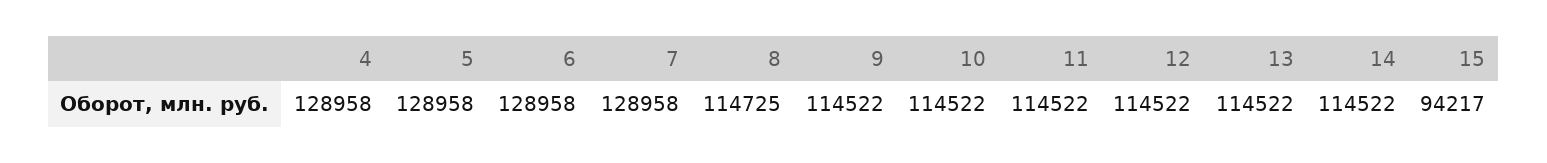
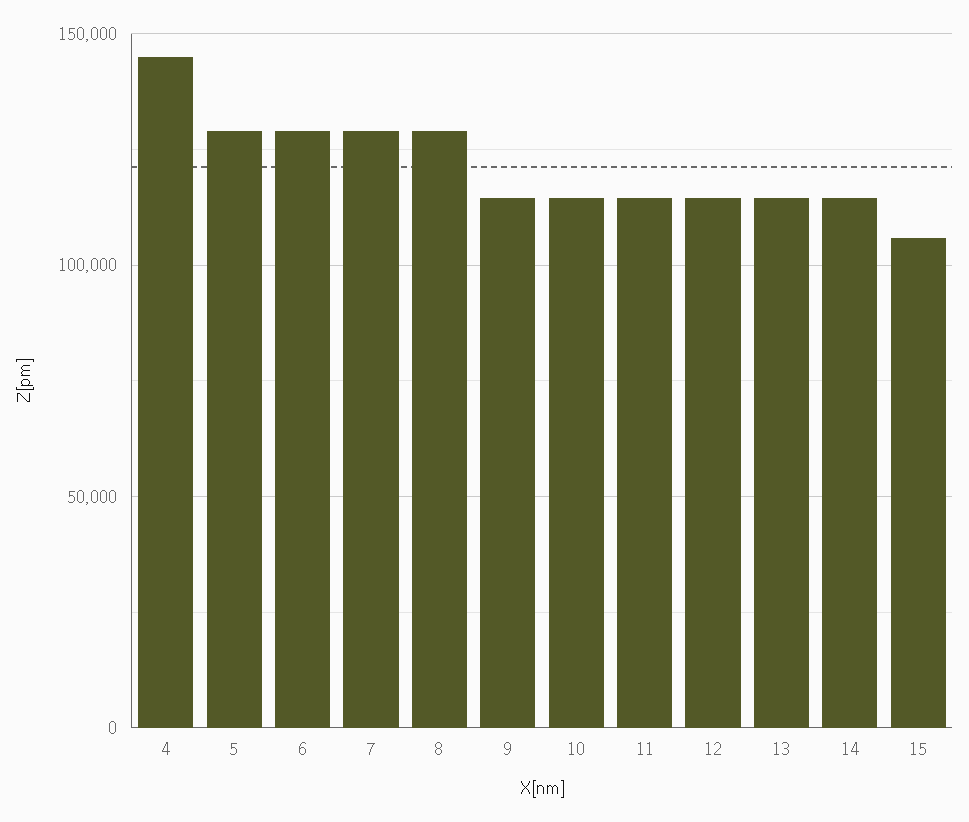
4: 128958 -> 145000
8: 114725 -> 130000
15: 94217 -> 105000

